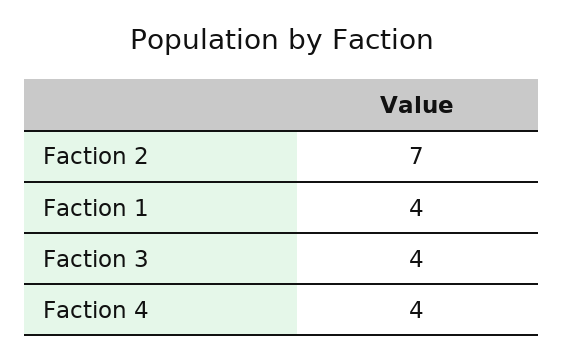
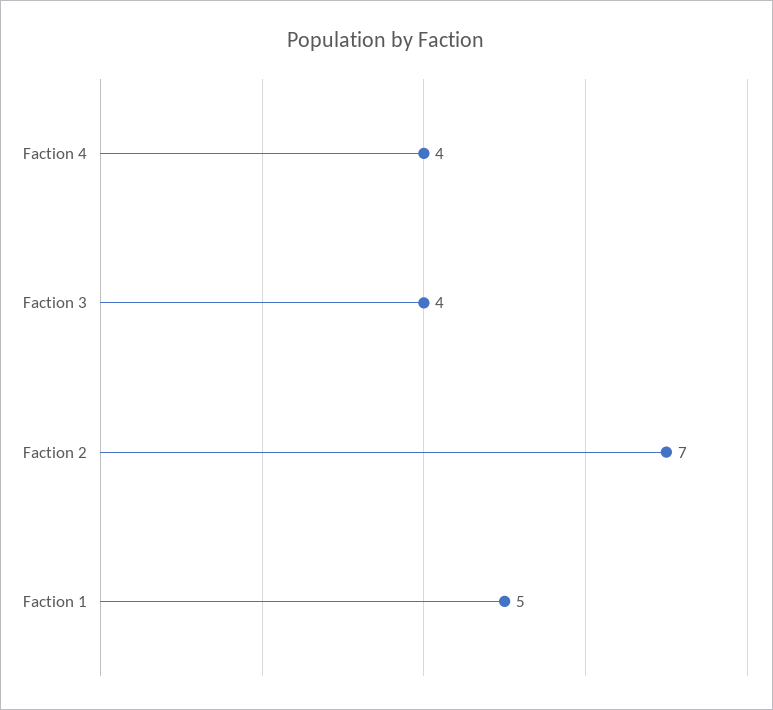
Faction 1: 4 -> 5

